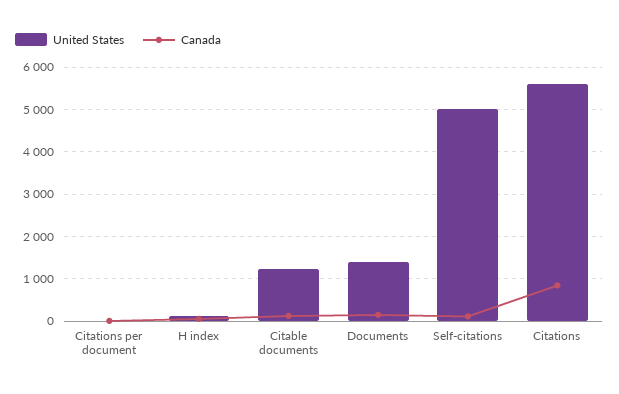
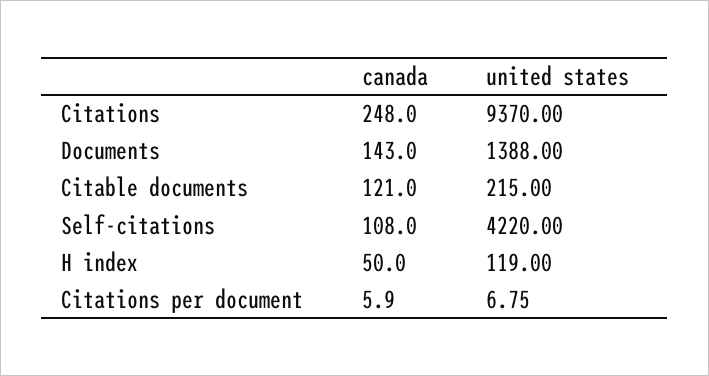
United States, Citable documents: 1200 -> 215
United States, Self-citations: 5000 -> 4220
United States, Citations: 5600 -> 9370
Canada, Citations: 800 -> 248

